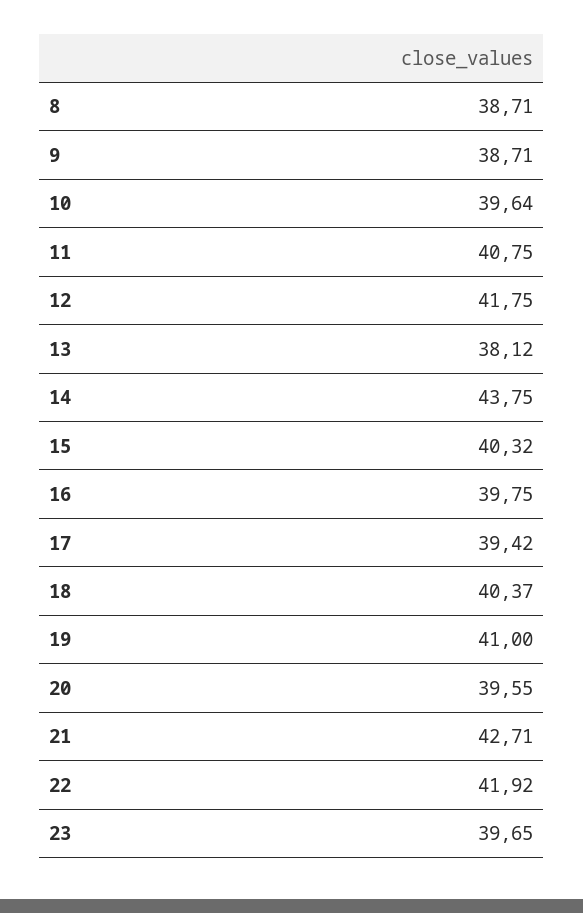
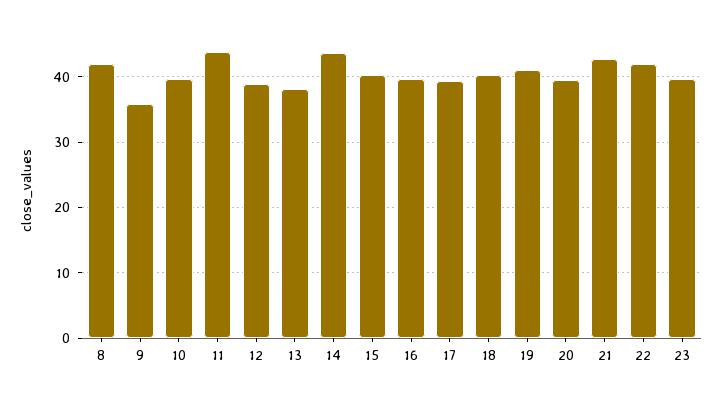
8: 38.71 -> 42
9: 38.71 -> 36
11: 40.75 -> 44
12: 41.75 -> 39

